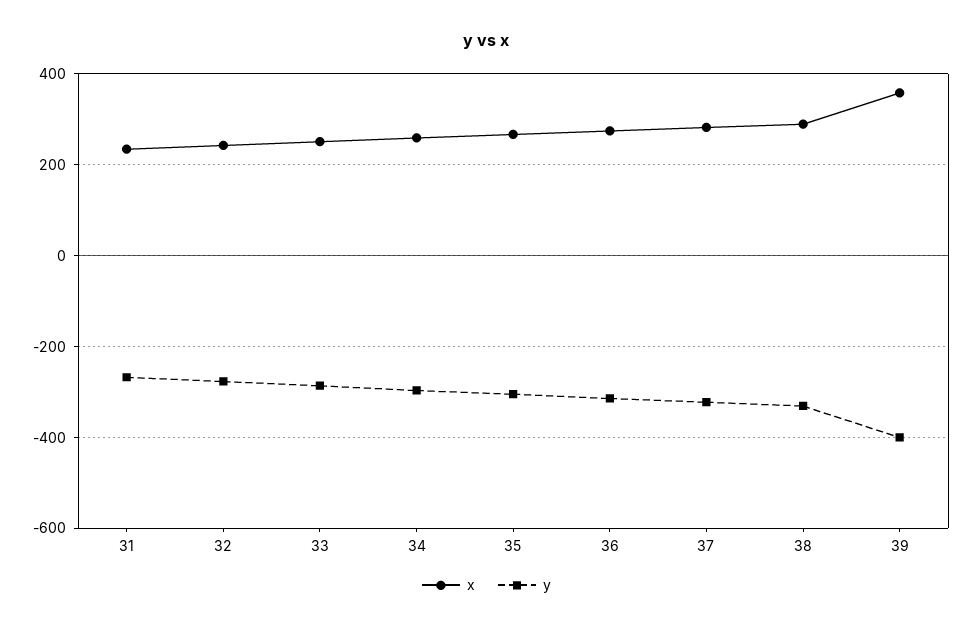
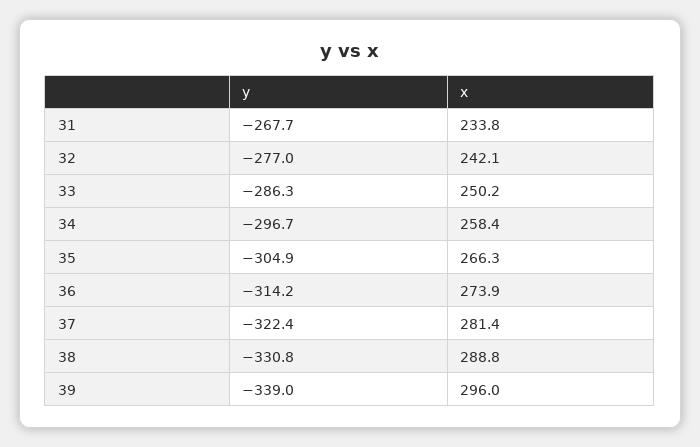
x, 39: 360 -> 296
y, 39: -400 -> -339

